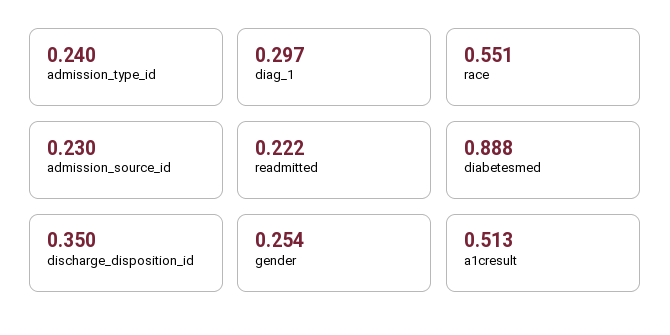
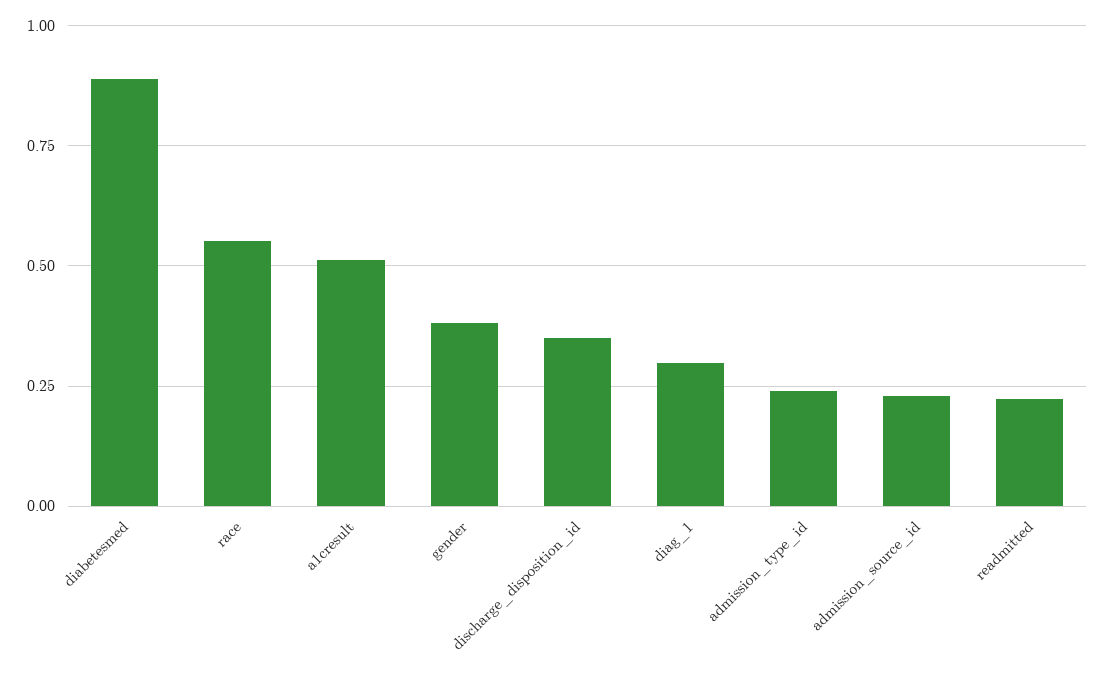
gender: 0.254 -> 0.375

